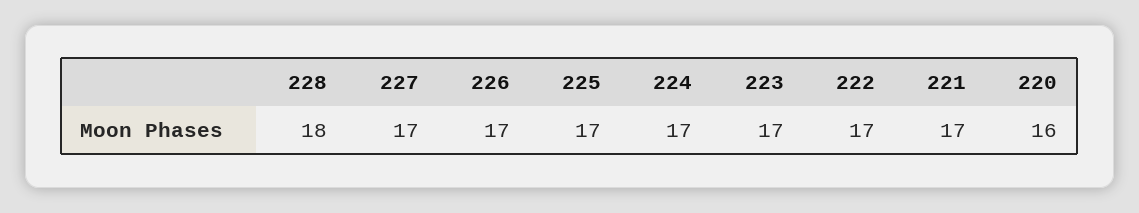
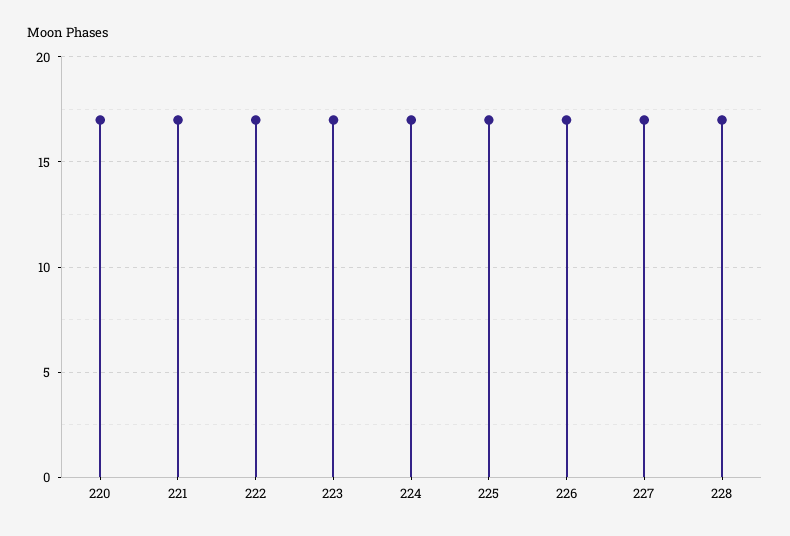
228: 18 -> 17
220: 16 -> 17

